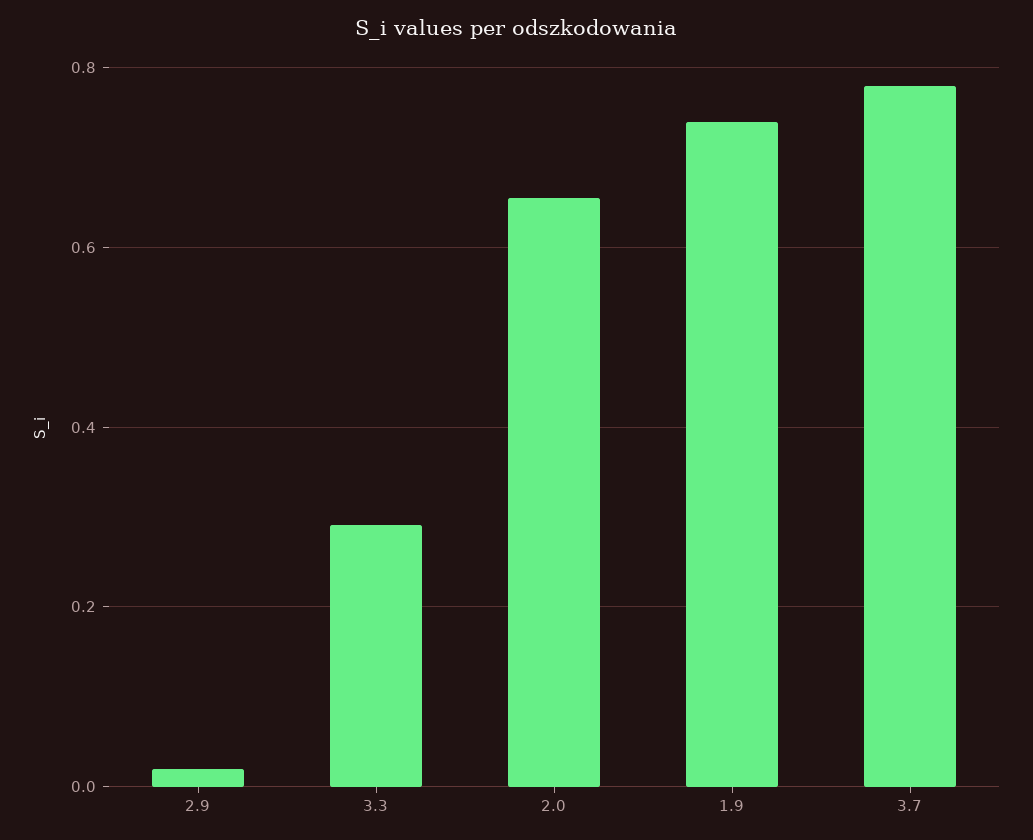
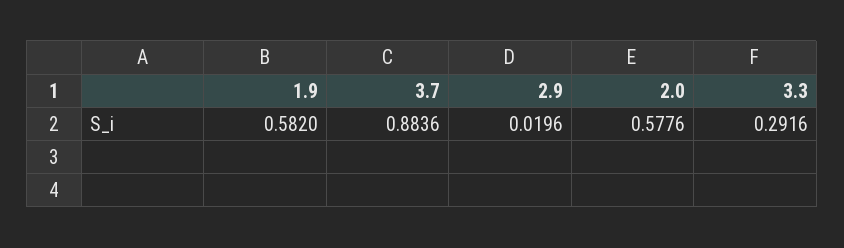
2.0: 0.66 -> 0.5776
1.9: 0.74 -> 0.582
3.7: 0.78 -> 0.8836

